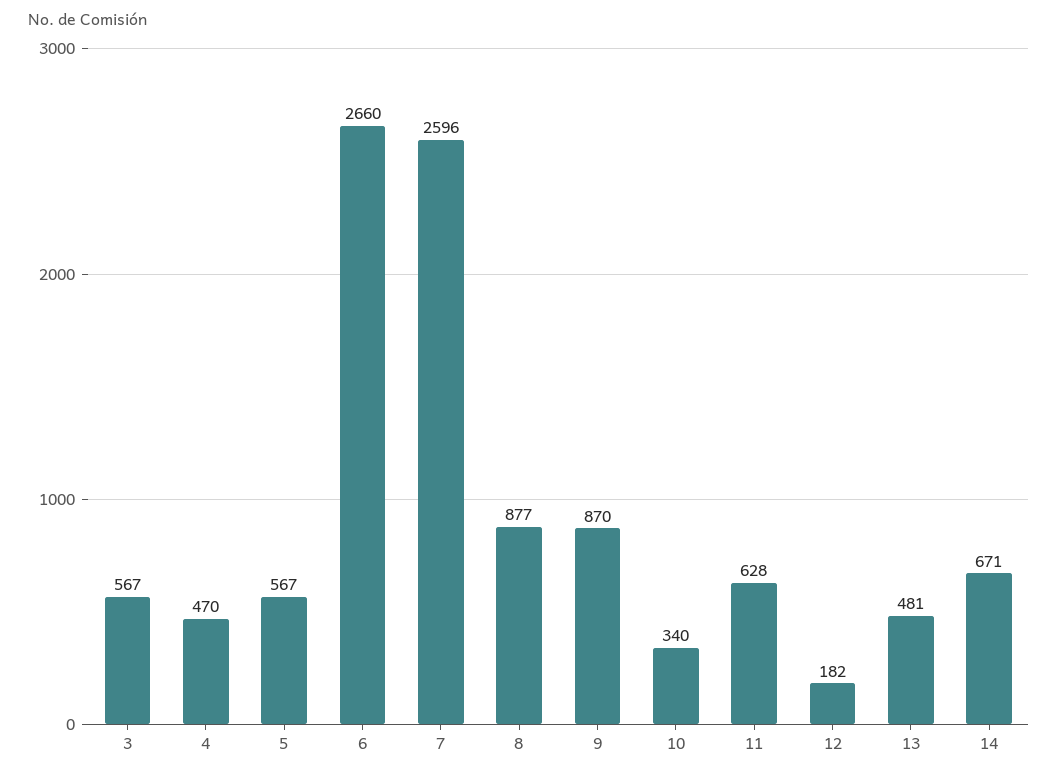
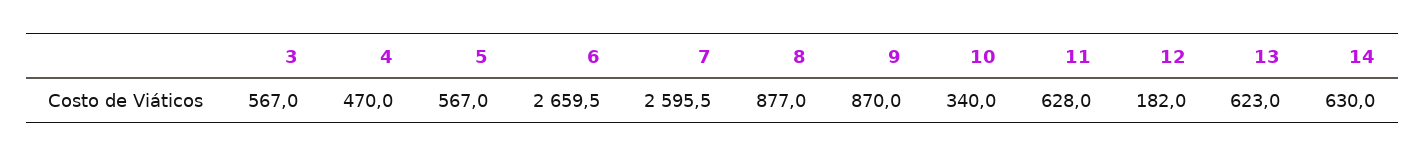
13: 481 -> 623
14: 671 -> 630

